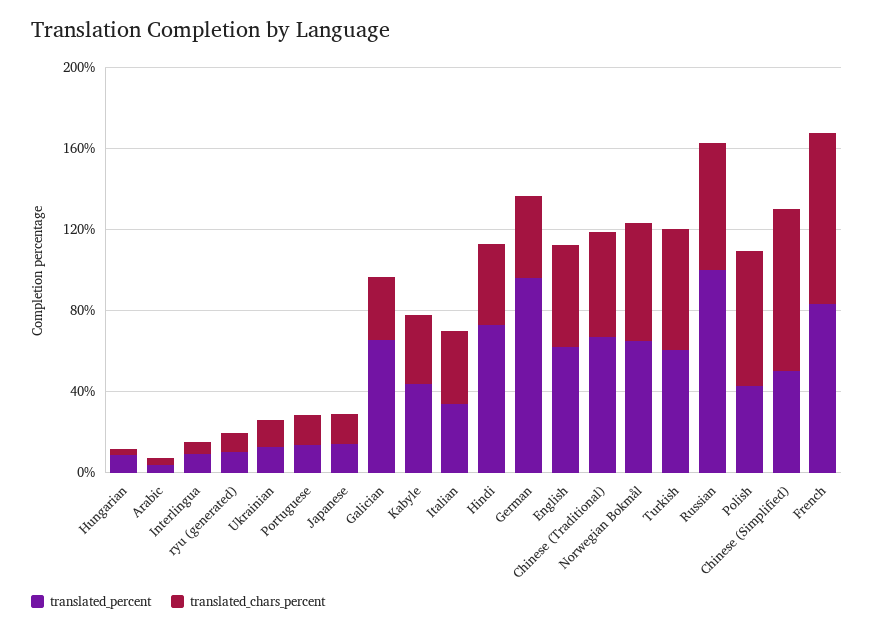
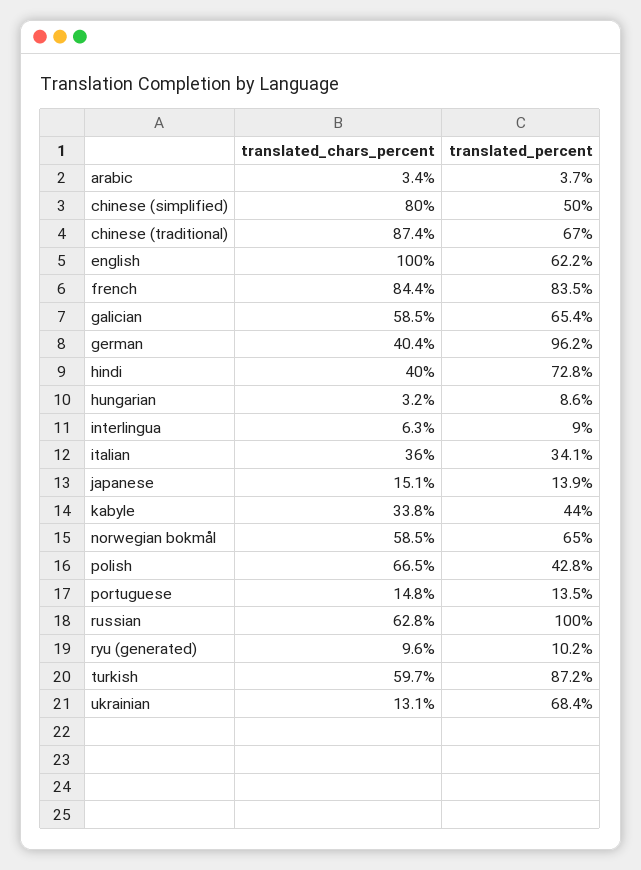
translated_percent, Ukrainian: 10 -> 68.4
translated_chars_percent, Galician: 30 -> 58.5
translated_chars_percent, English: 50 -> 100
translated_chars_percent, Chinese (Traditional): 50 -> 87.4
translated_percent, Turkish: 60 -> 87.2

